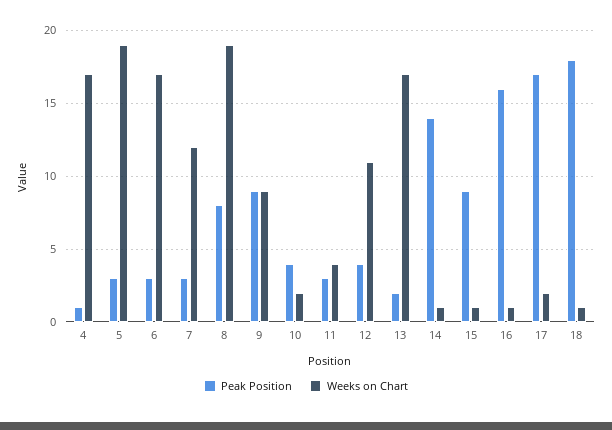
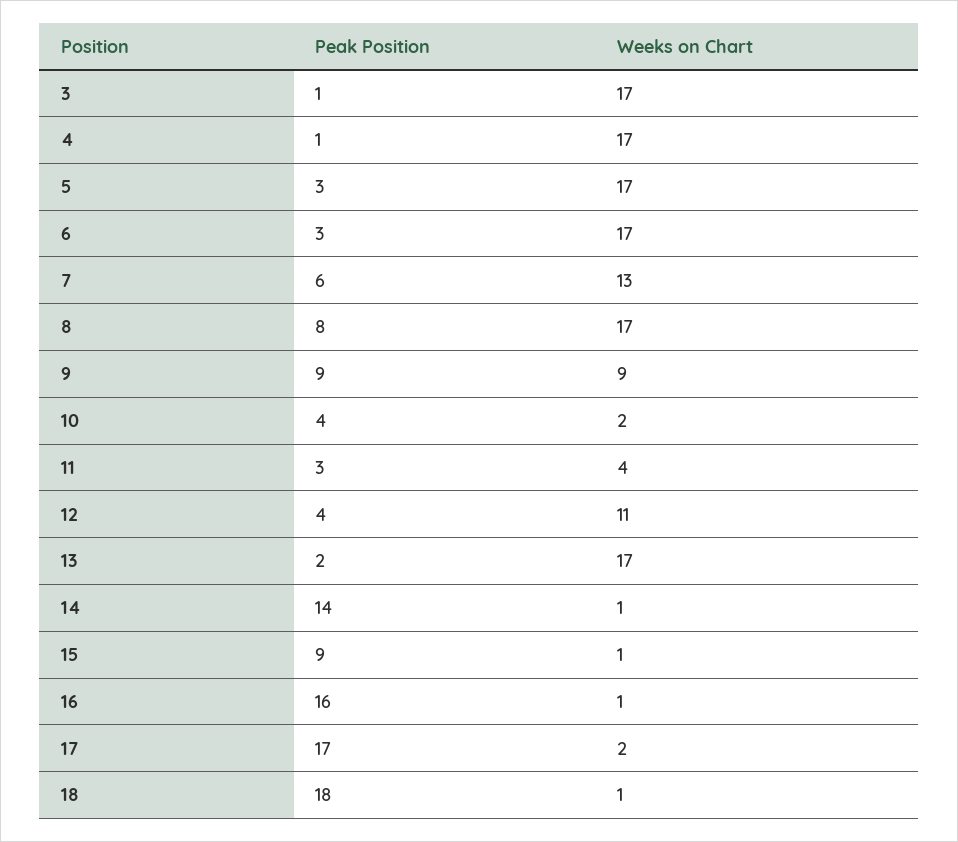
Weeks on Chart, 5: 19 -> 17
Peak Position, 7: 3 -> 6
Weeks on Chart, 7: 12 -> 13
Weeks on Chart, 8: 19 -> 17
Peak Position, 3: none -> 1
Weeks on Chart, 3: none -> 17

